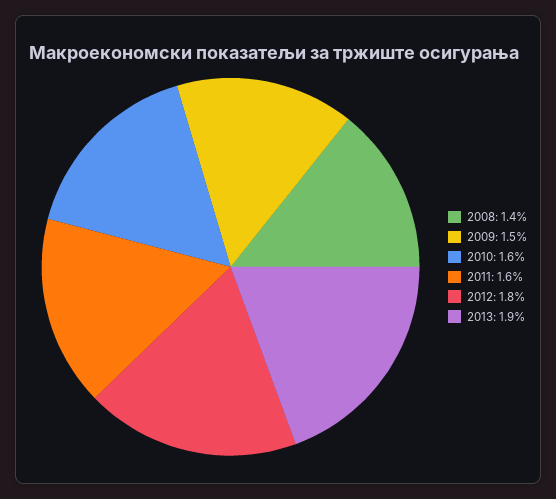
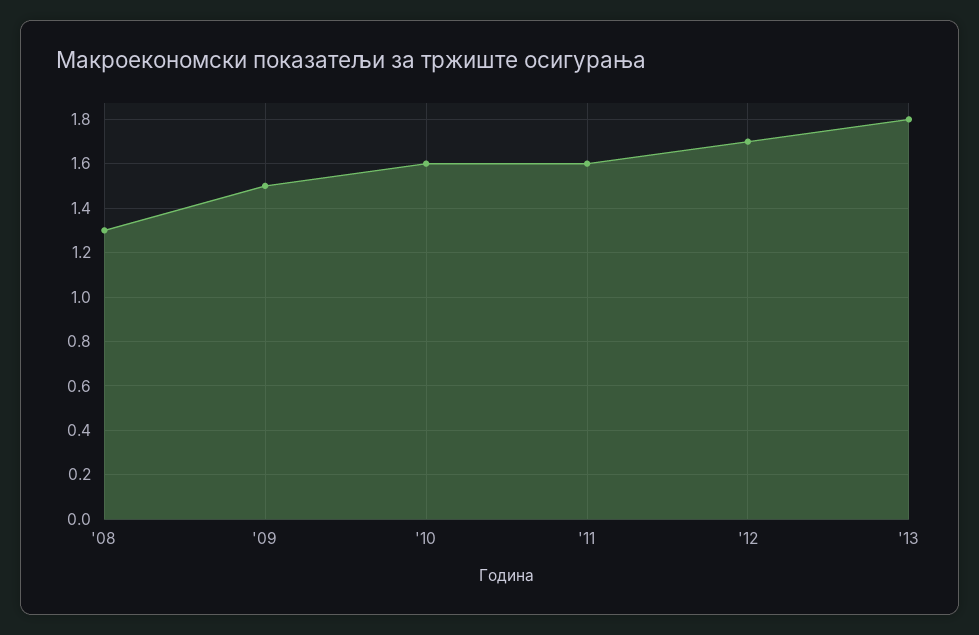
2008: 1.4 -> 1.3
2012: 1.8 -> 1.7
2013: 1.9 -> 1.8

